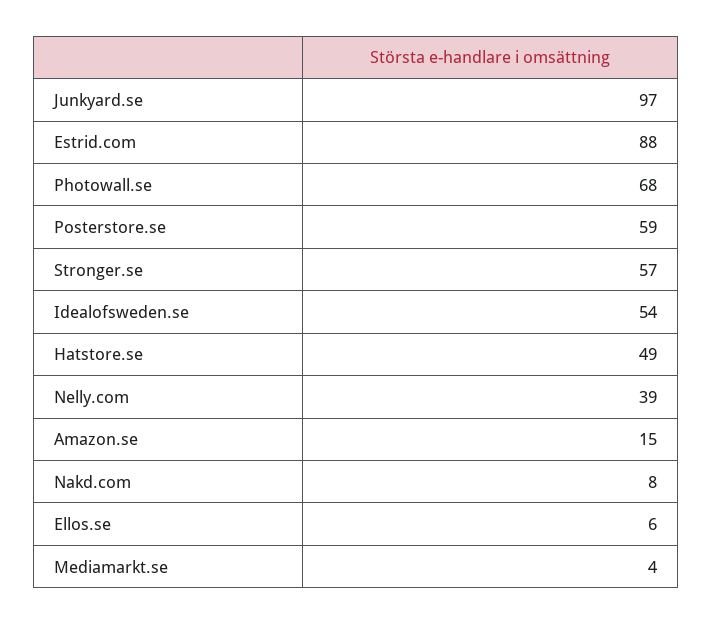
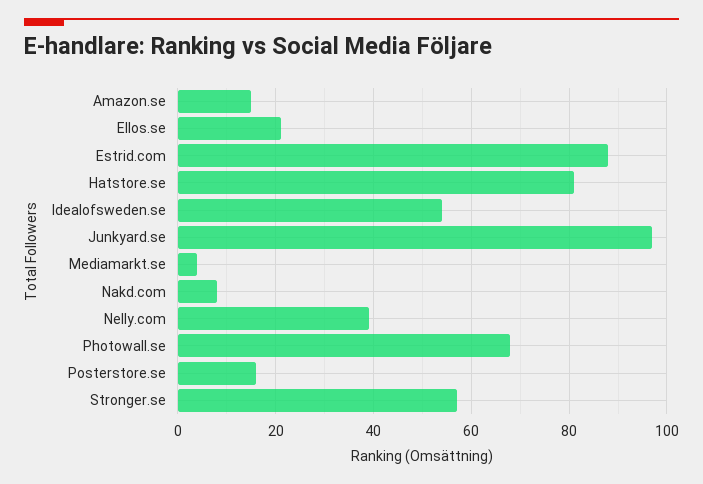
Posterstore.se: 59 -> 15
Hatstore.se: 49 -> 80
Ellos.se: 6 -> 20

